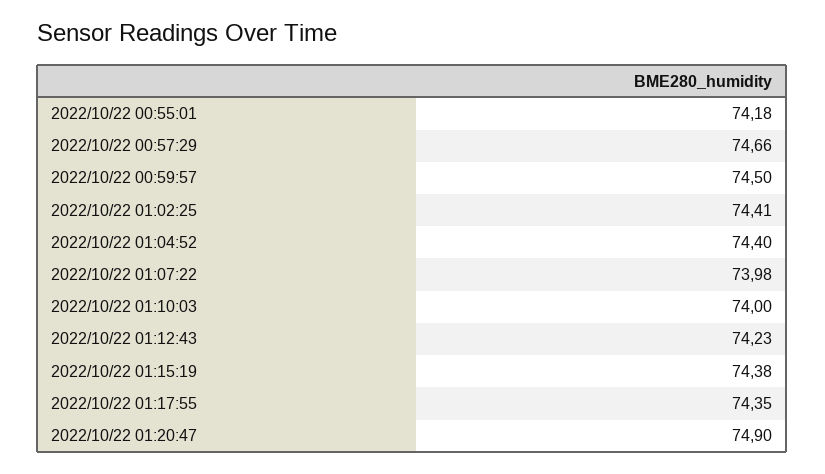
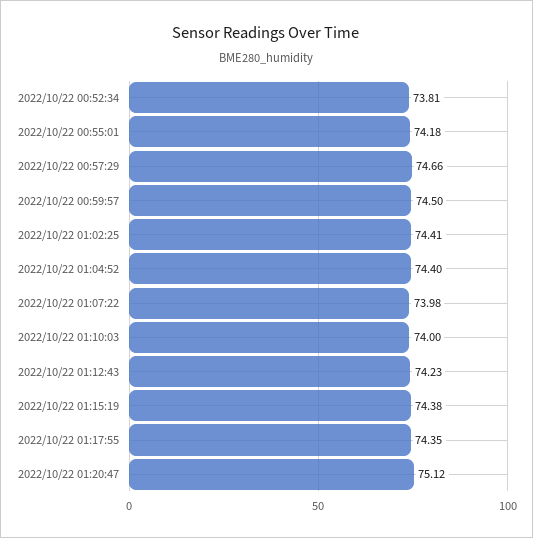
2022/10/22 01:20:47: 74.9 -> 75.12
2022/10/22 00:52:34: none -> 73.81

